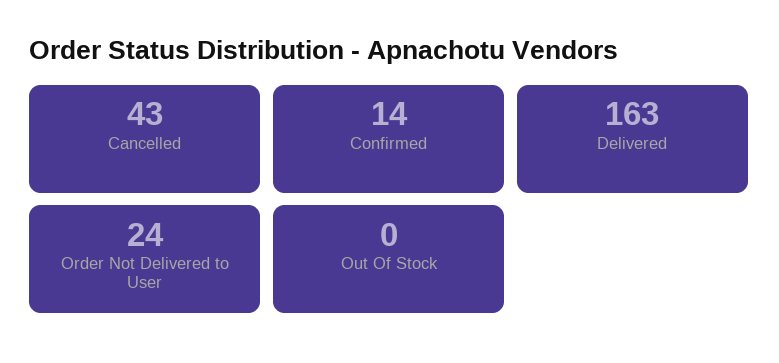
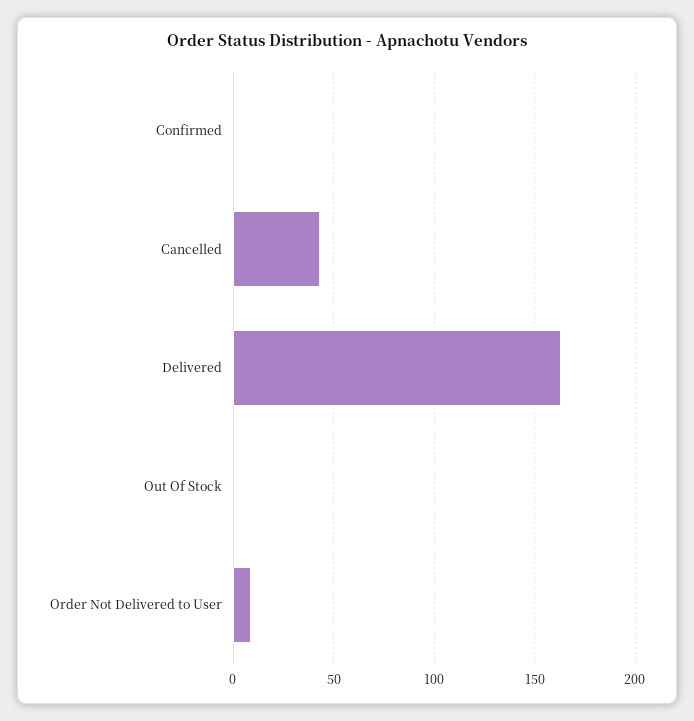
Confirmed: 14 -> 0
Order Not Delivered to User: 24 -> 10

